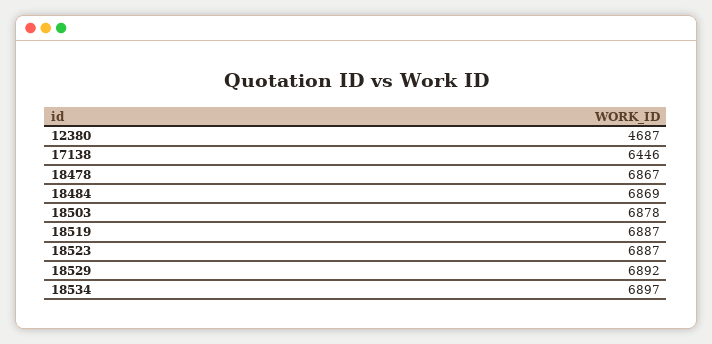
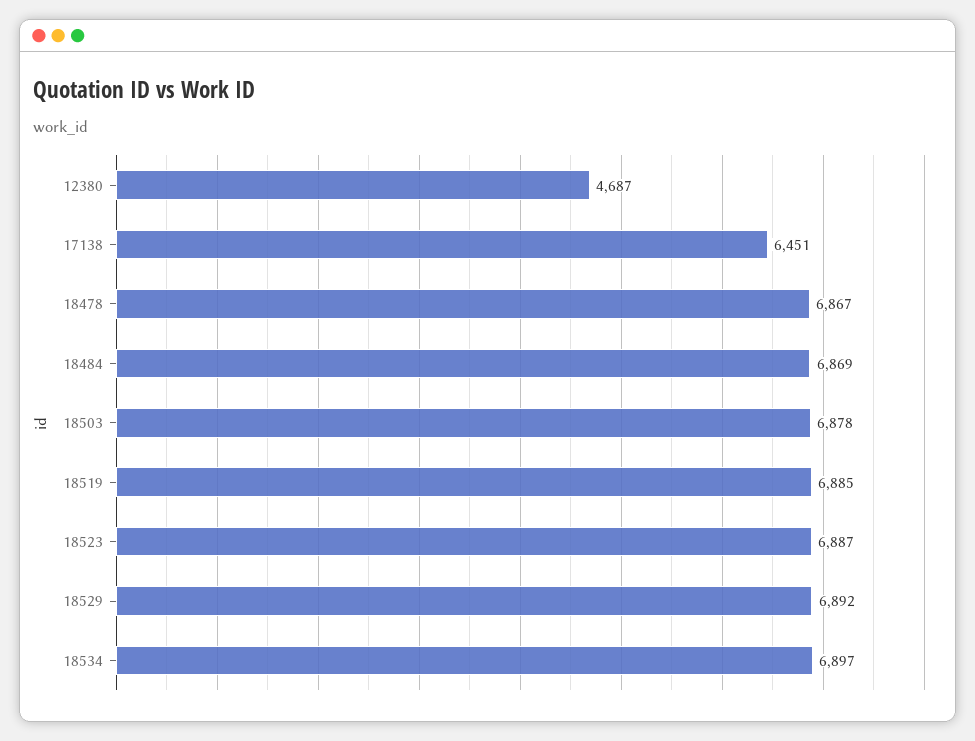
17138: 6446 -> 6451
18519: 6887 -> 6885

